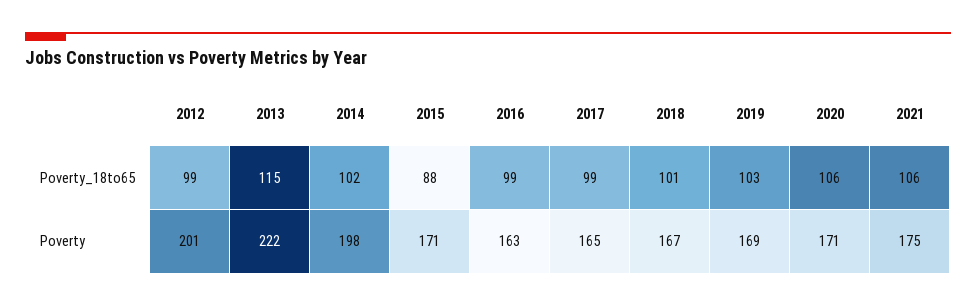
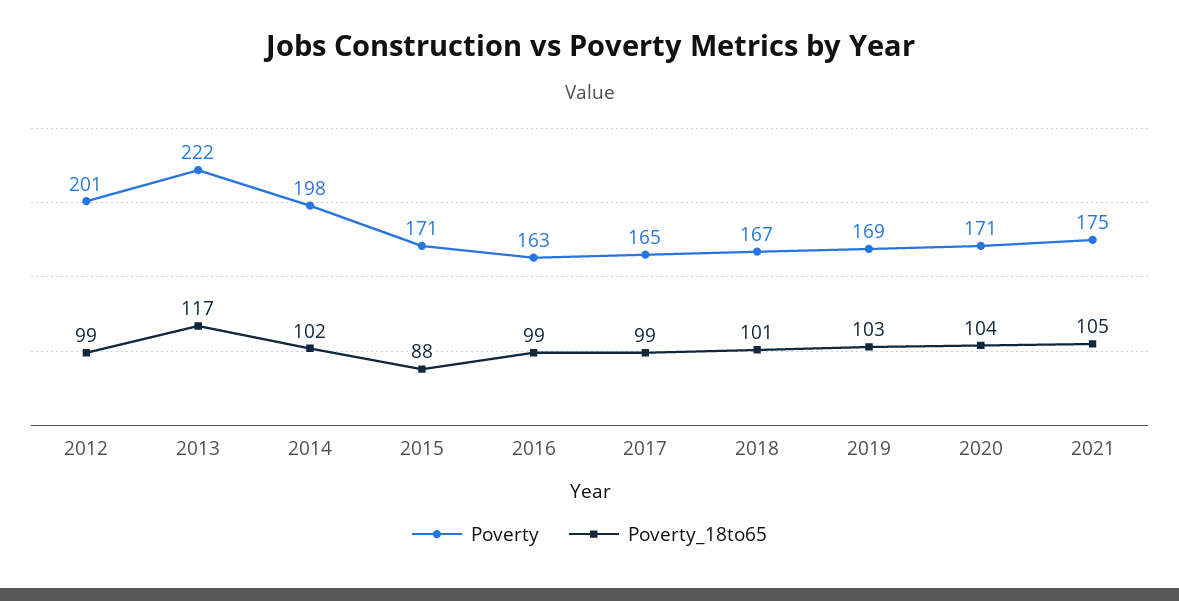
Poverty_18to65, 2013: 115 -> 117
Poverty_18to65, 2020: 106 -> 104
Poverty_18to65, 2021: 106 -> 105

